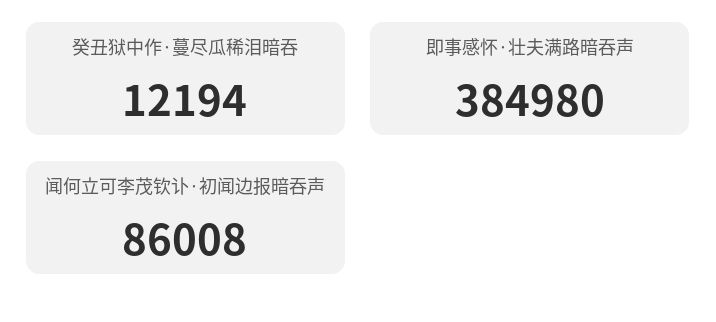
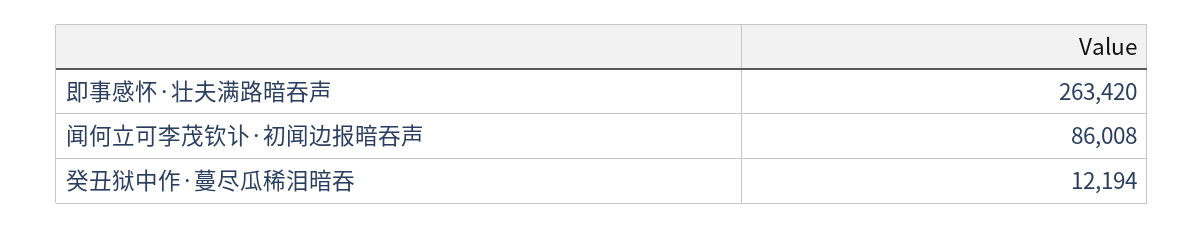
即事感怀·壮夫满路暗吞声: 384980 -> 263420

